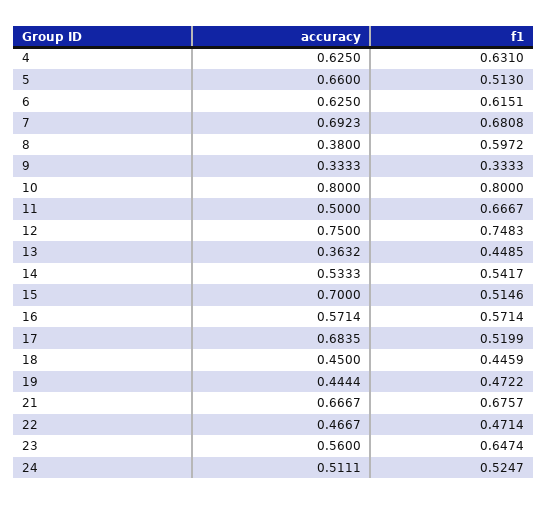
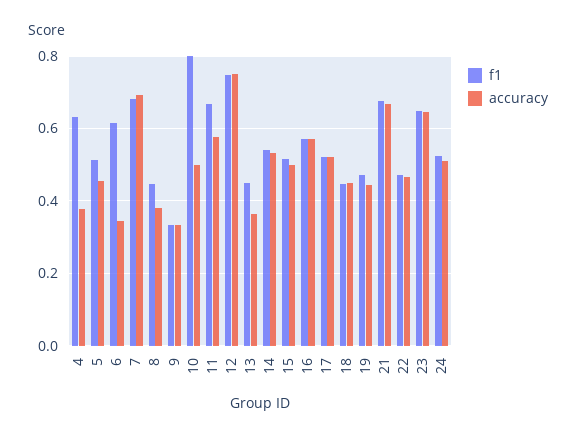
accuracy, 4: 0.625 -> 0.38
accuracy, 5: 0.66 -> 0.46
accuracy, 6: 0.625 -> 0.34
f1, 8: 0.5972 -> 0.44
accuracy, 10: 0.8 -> 0.5
accuracy, 11: 0.5 -> 0.58
accuracy, 15: 0.7 -> 0.5
accuracy, 17: 0.6835 -> 0.52
accuracy, 23: 0.56 -> 0.64

